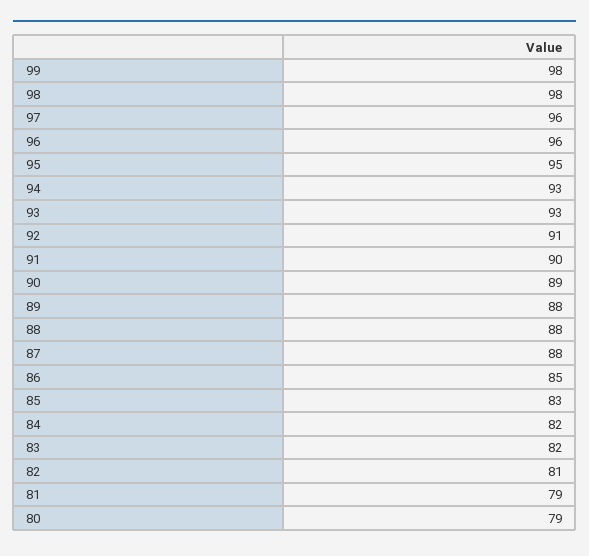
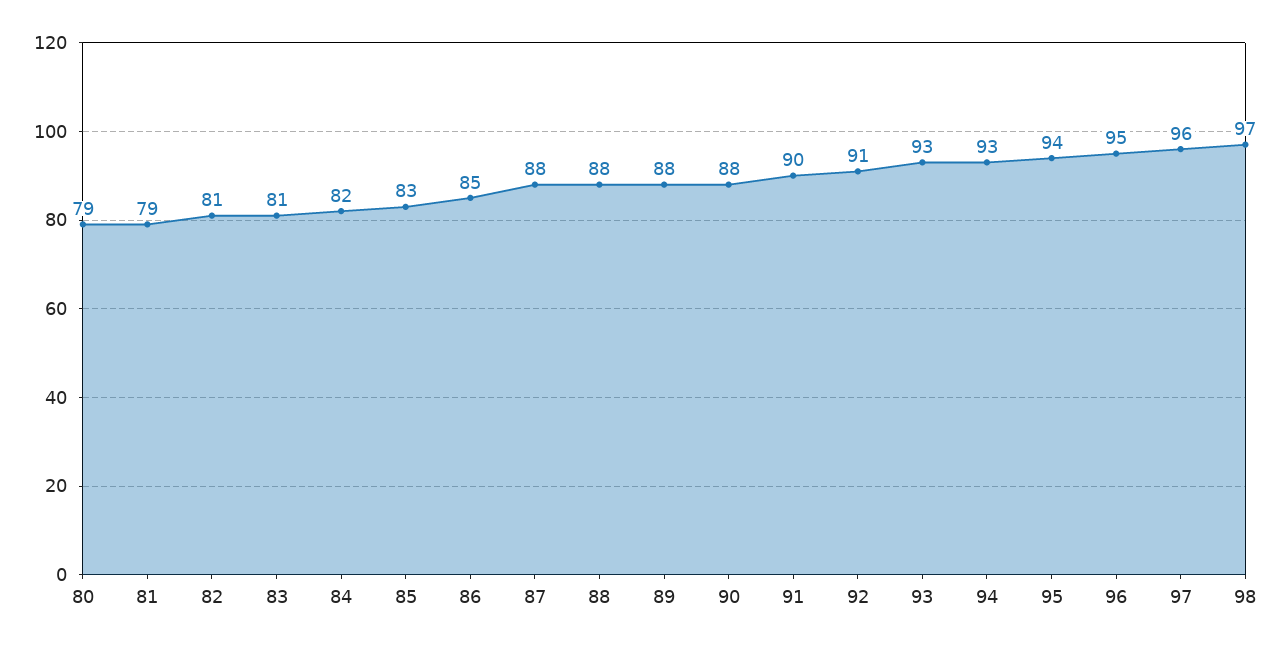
99: 98 -> none
98: 98 -> 97
96: 96 -> 95
95: 95 -> 94
90: 89 -> 88
83: 82 -> 81

